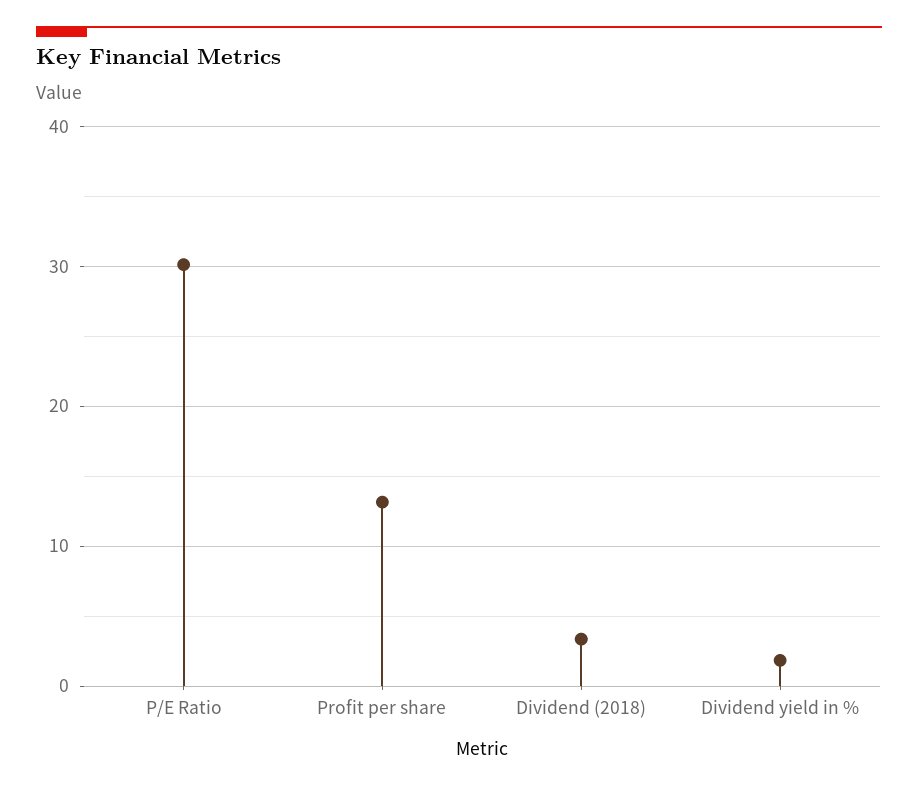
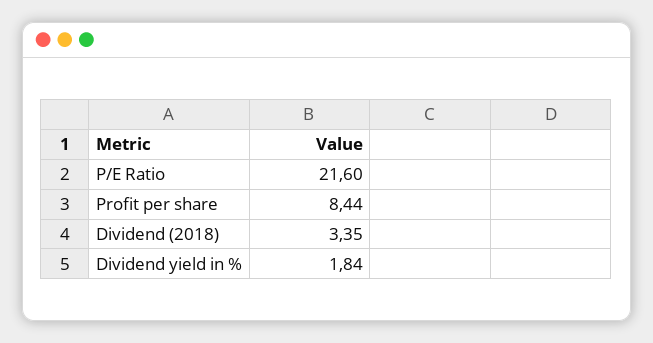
P/E Ratio: 30 -> 21.6
Profit per share: 13 -> 8.44

